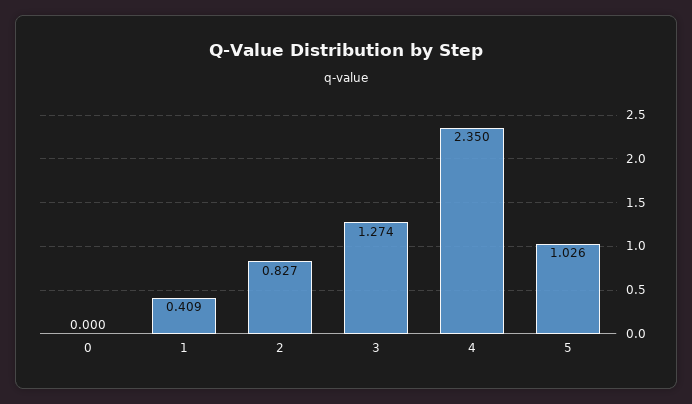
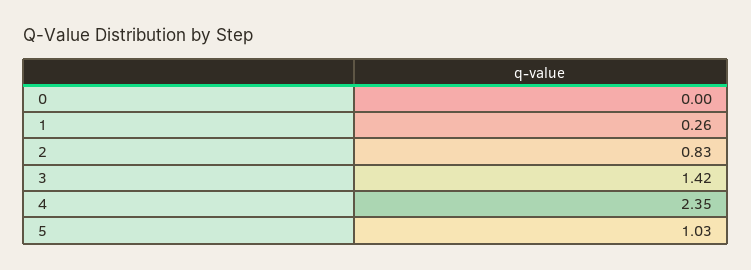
1: 0.409 -> 0.26
3: 1.274 -> 1.42

